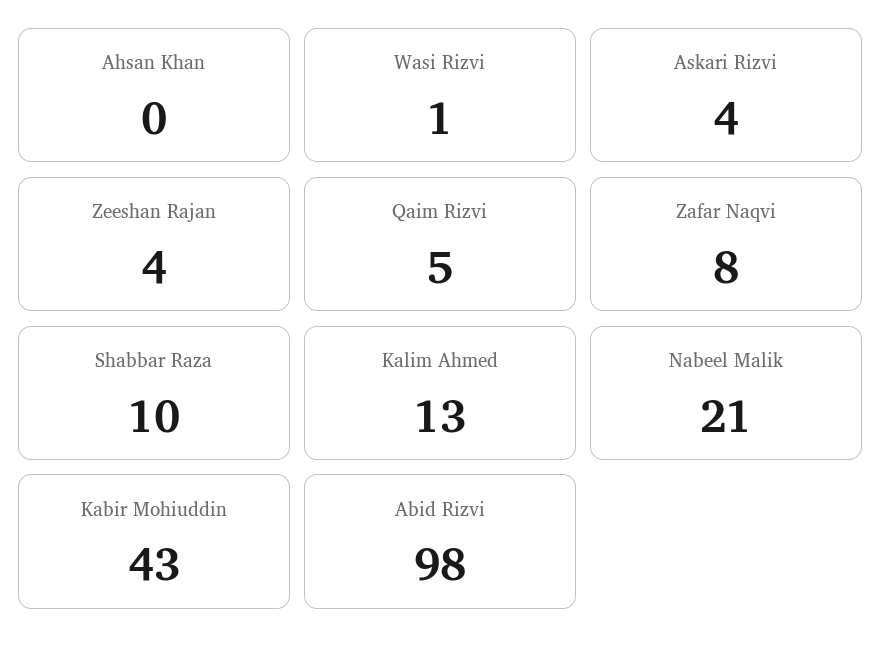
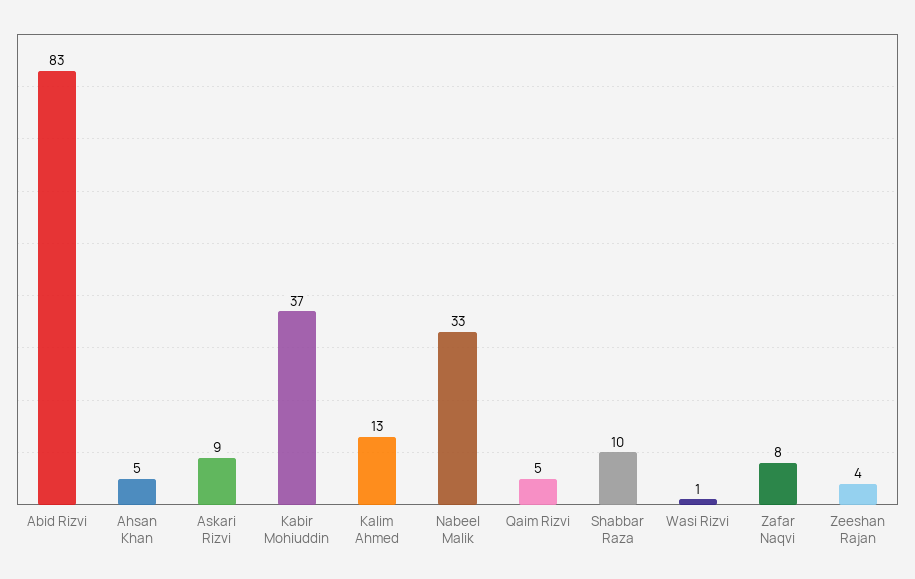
Ahsan Khan: 0 -> 5
Askari Rizvi: 4 -> 9
Nabeel Malik: 21 -> 33
Kabir Mohiuddin: 43 -> 37
Abid Rizvi: 98 -> 83

